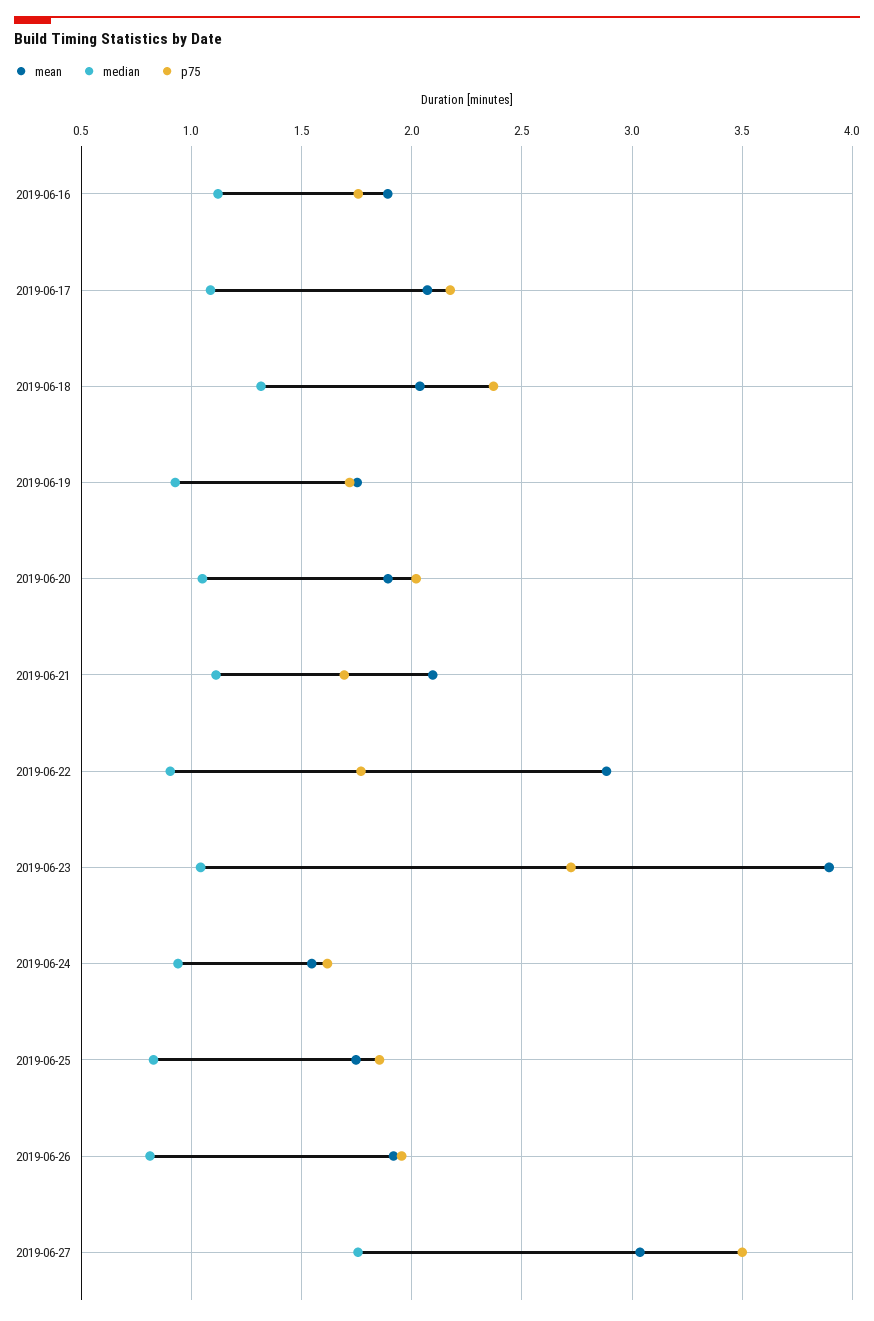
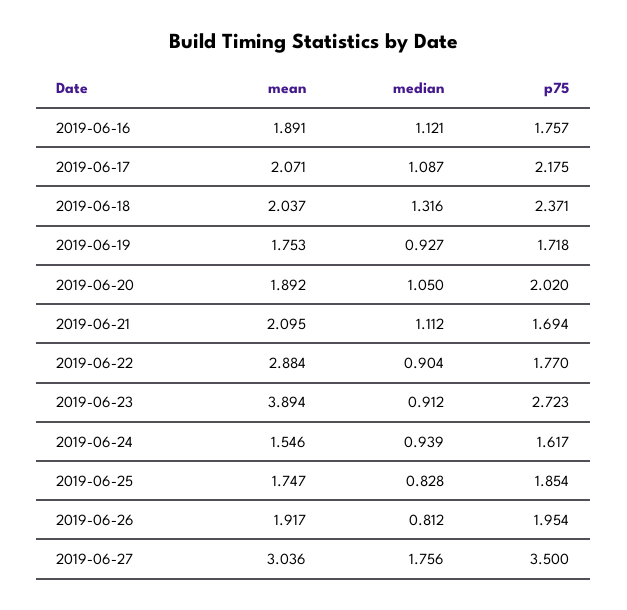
median, 2019-06-23: 1.05 -> 0.912

